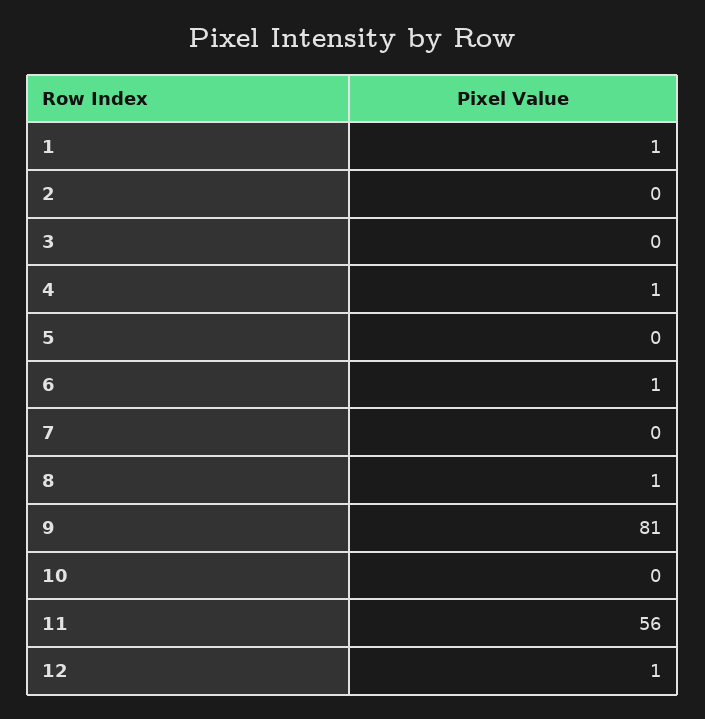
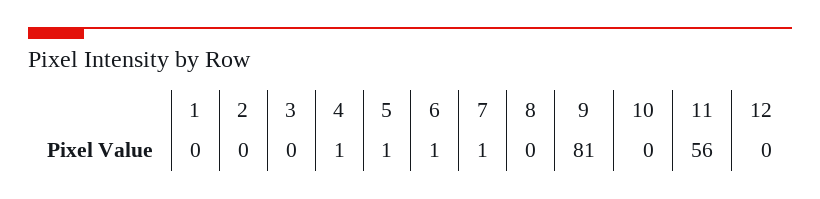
1: 1 -> 0
5: 0 -> 1
7: 0 -> 1
8: 1 -> 0
12: 1 -> 0

